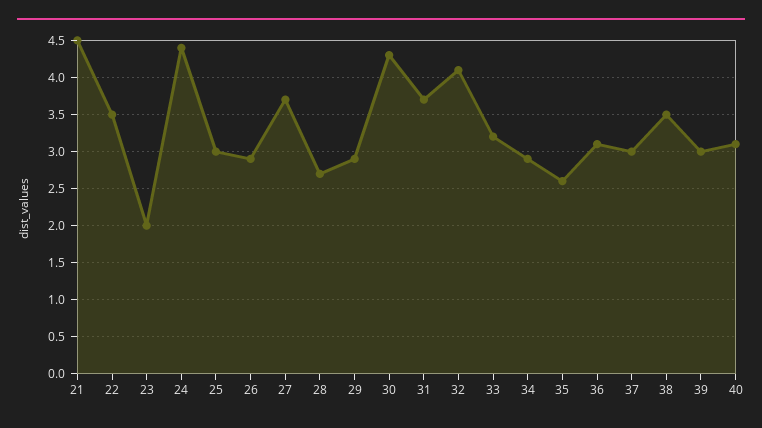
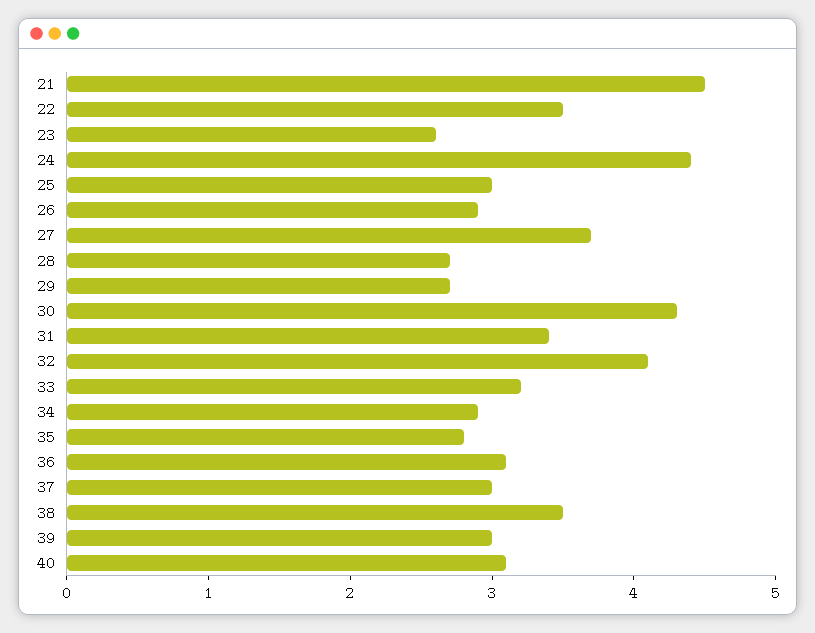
23: 2 -> 2.6
29: 2.9 -> 2.7
31: 3.7 -> 3.4
35: 2.6 -> 2.8

